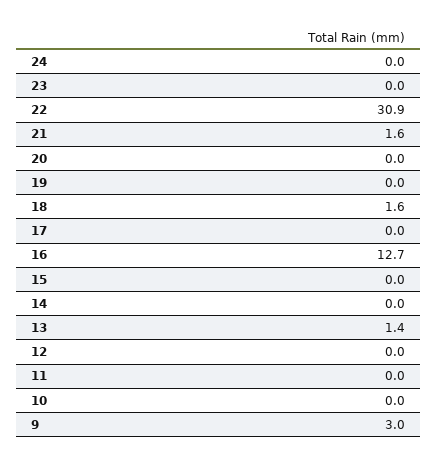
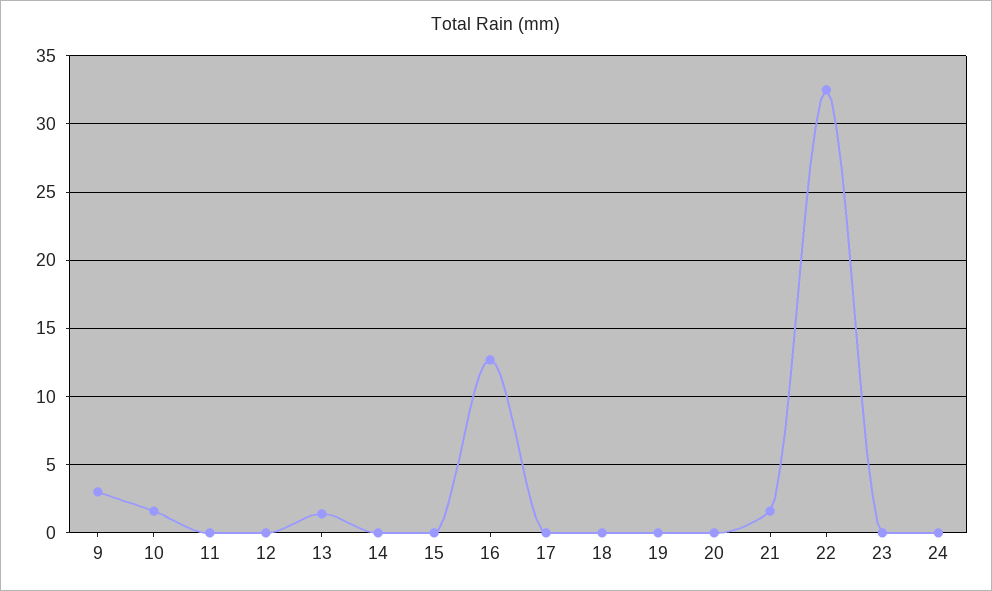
22: 30.9 -> 32.5
18: 1.6 -> 0
10: 0 -> 1.5

